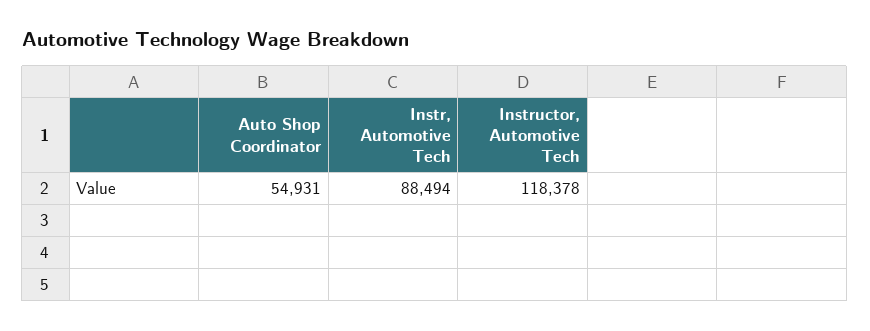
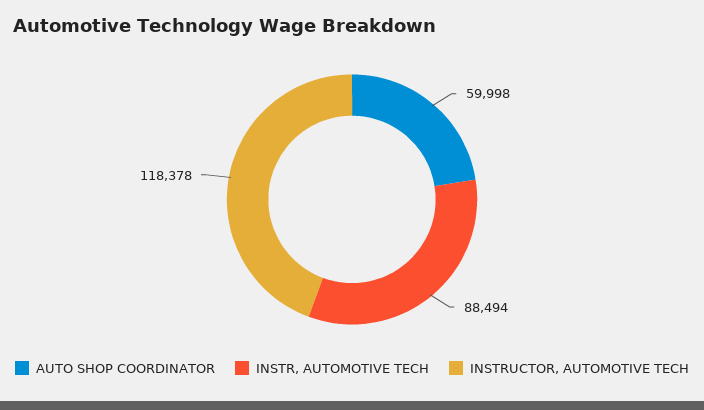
Auto Shop Coordinator: 54931 -> 59998

